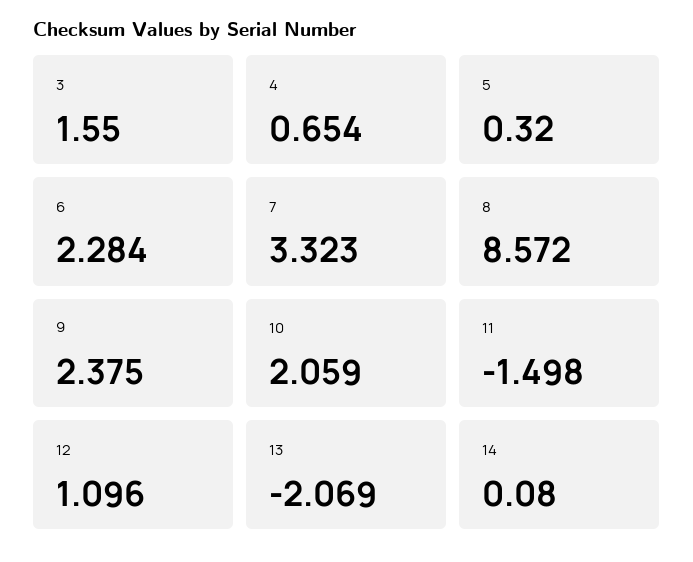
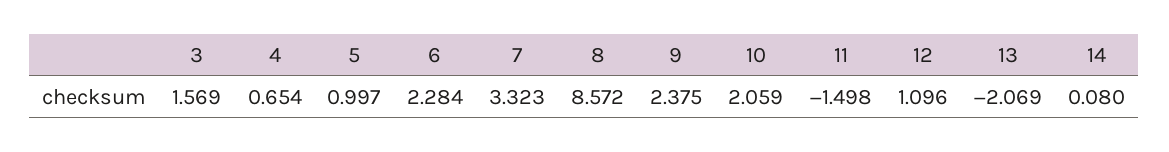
3: 1.55 -> 1.569
5: 0.32 -> 0.997

